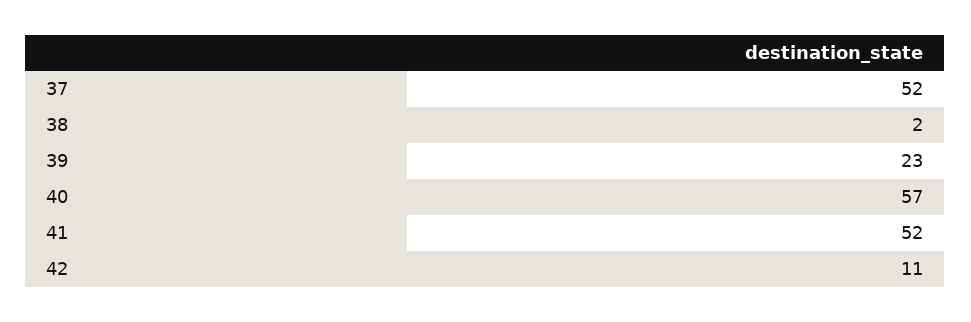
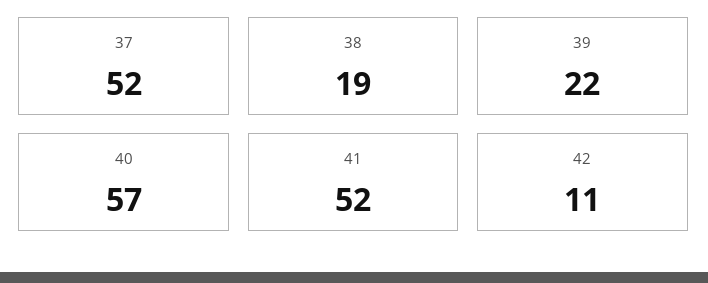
38: 2 -> 19
39: 23 -> 22

